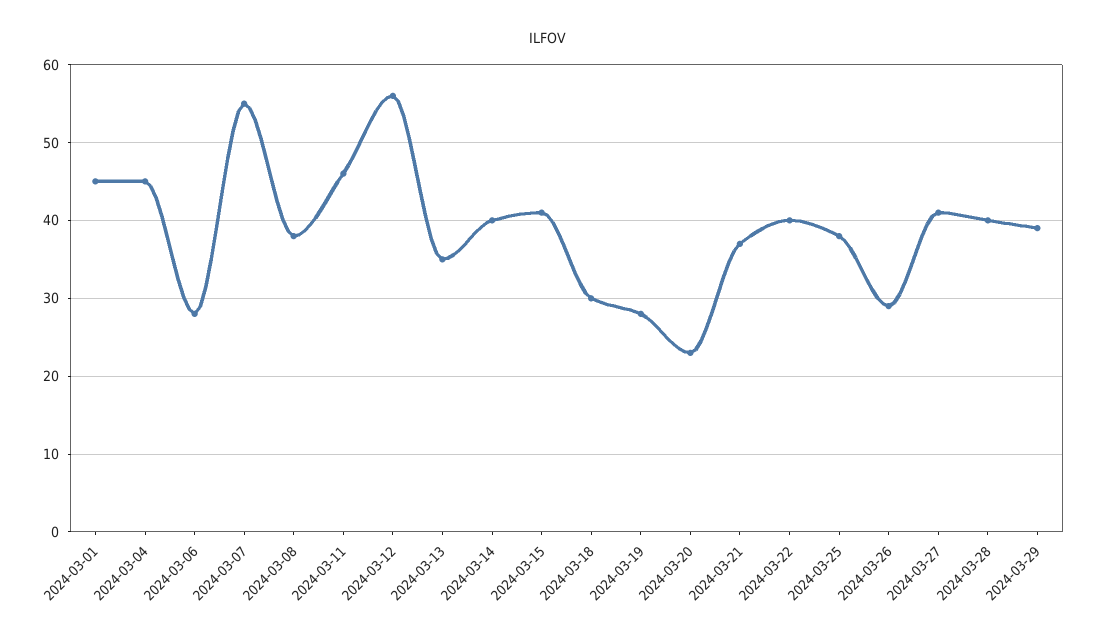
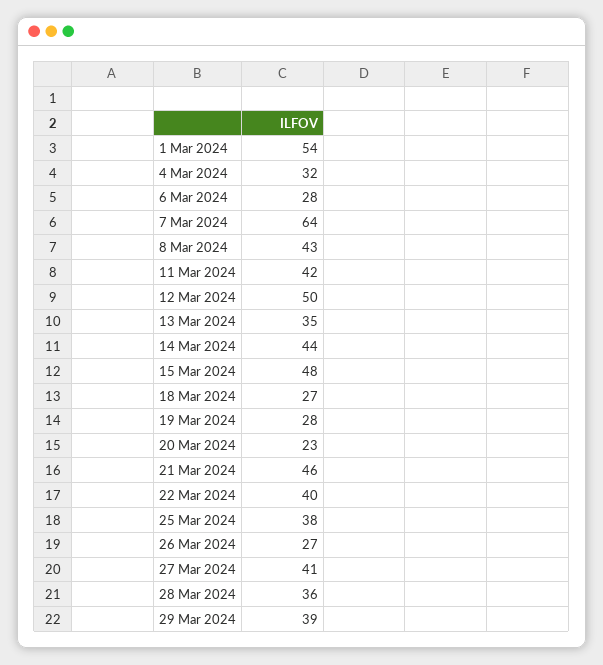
2024-03-01: 45 -> 54
2024-03-04: 45 -> 32
2024-03-07: 55 -> 64
2024-03-08: 38 -> 43
2024-03-11: 46 -> 42
2024-03-12: 56 -> 50
2024-03-14: 40 -> 44
2024-03-15: 41 -> 48
2024-03-18: 30 -> 27
2024-03-21: 37 -> 46
2024-03-26: 29 -> 27
2024-03-28: 40 -> 36

